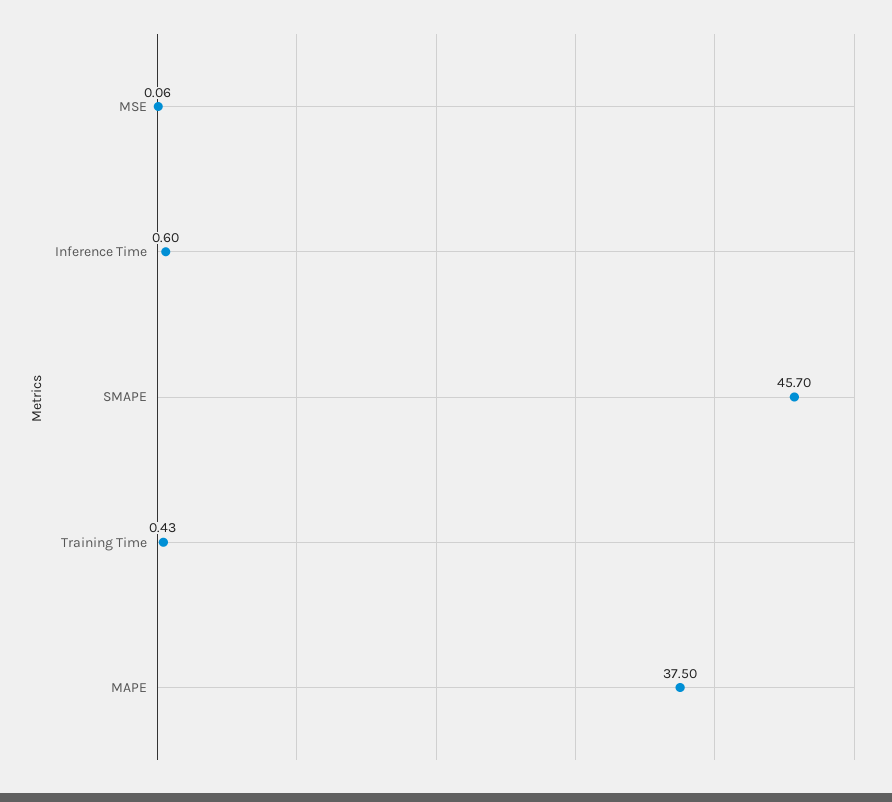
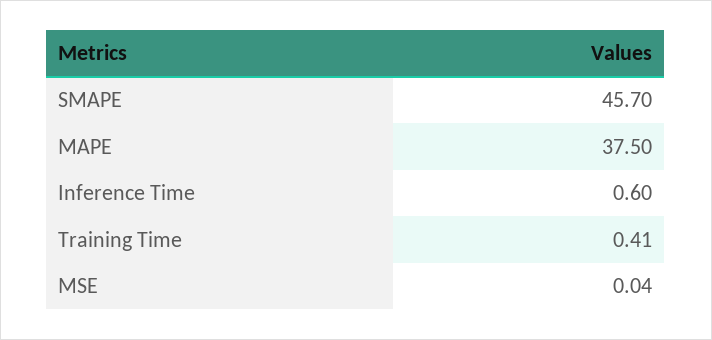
MSE: 0.06 -> 0.04
Training Time: 0.43 -> 0.41

